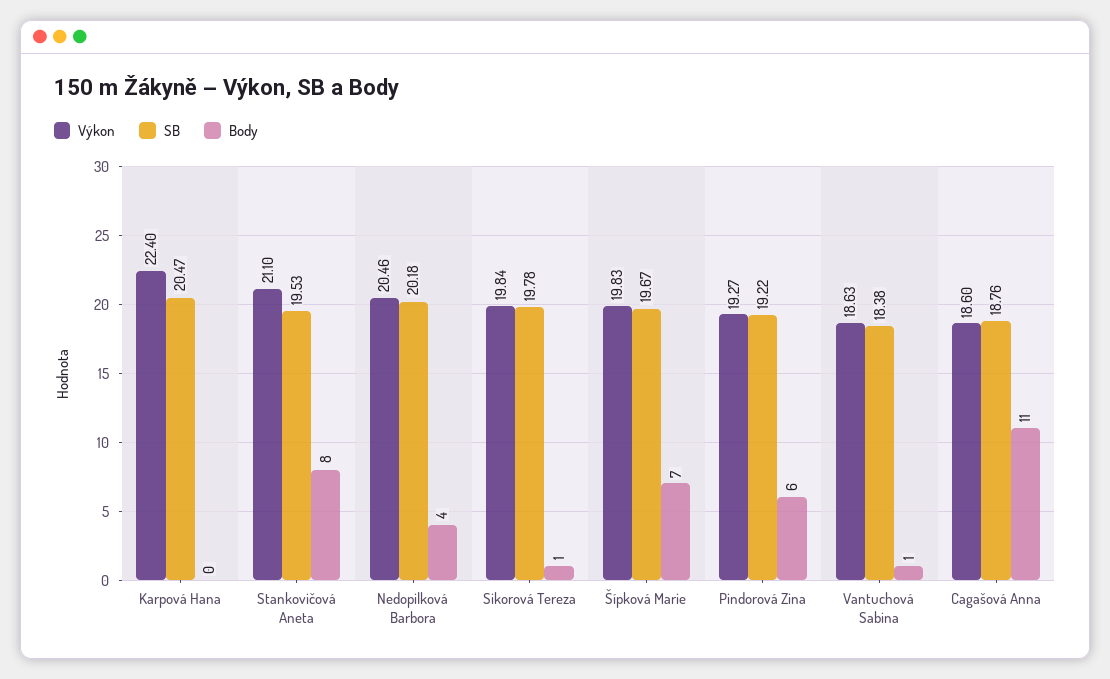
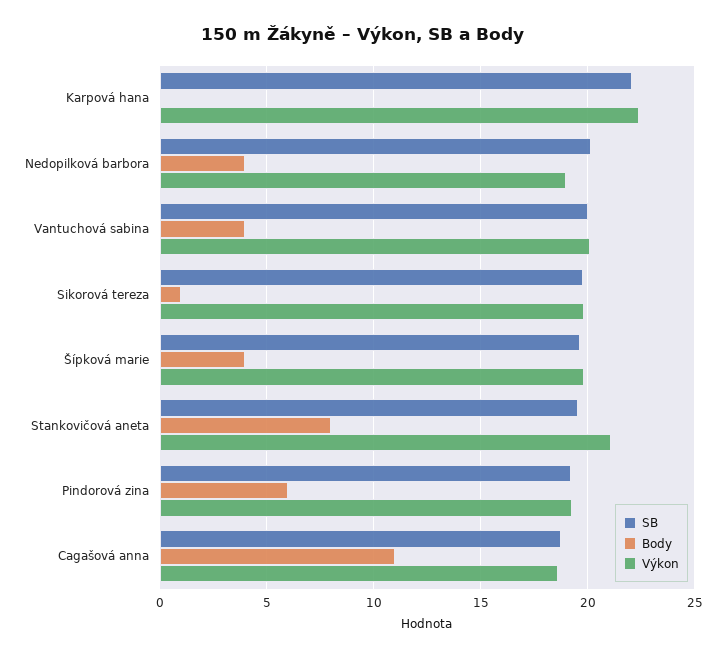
SB, Karpová Hana: 20.47 -> 22
Výkon, Nedopilková Barbora: 20.46 -> 19
Body, Šípková Marie: 7 -> 4
Výkon, Vantuchová Sabina: 18.63 -> 20
SB, Vantuchová Sabina: 18.38 -> 20
Body, Vantuchová Sabina: 1 -> 4

